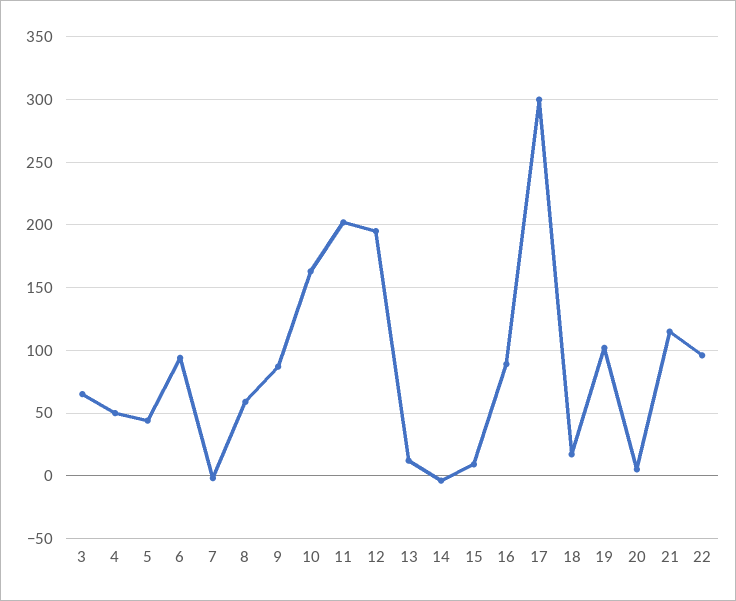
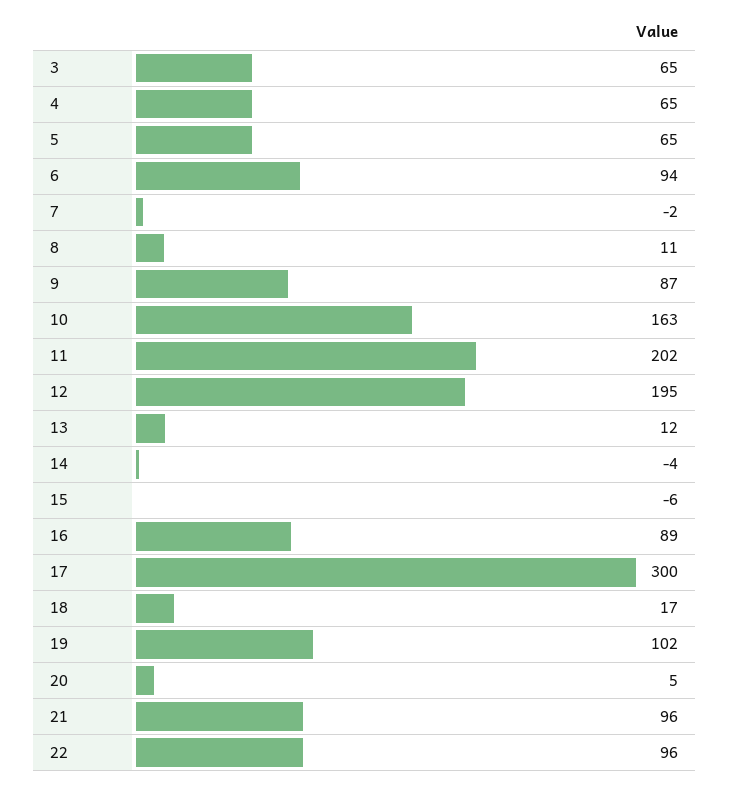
4: 50 -> 65
5: 45 -> 65
8: 60 -> 11
15: 10 -> -6
21: 115 -> 96

